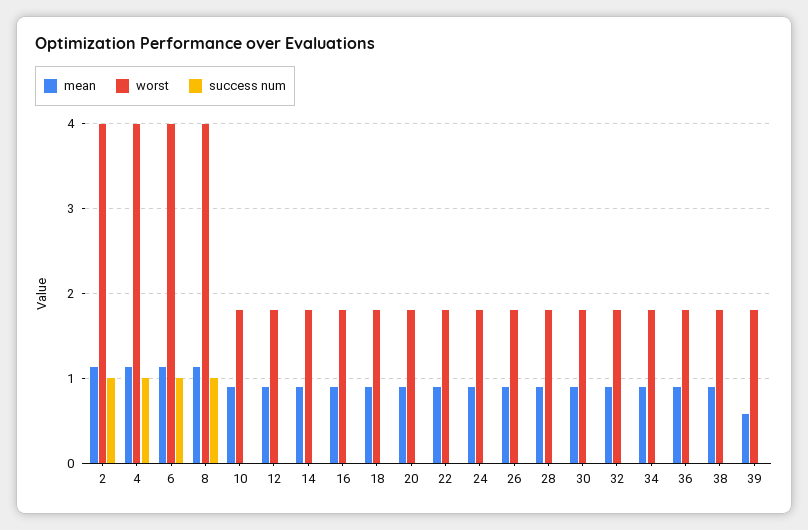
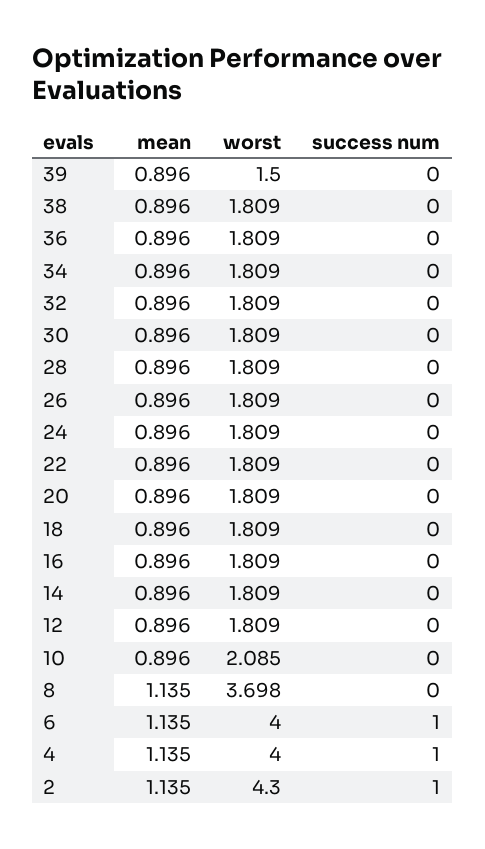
worst, 2: 4 -> 4.3
worst, 8: 4 -> 3.698
success num, 8: 1 -> 0
worst, 10: 1.8 -> 2.085
mean, 39: 0.6 -> 0.896
worst, 39: 1.8 -> 1.5

